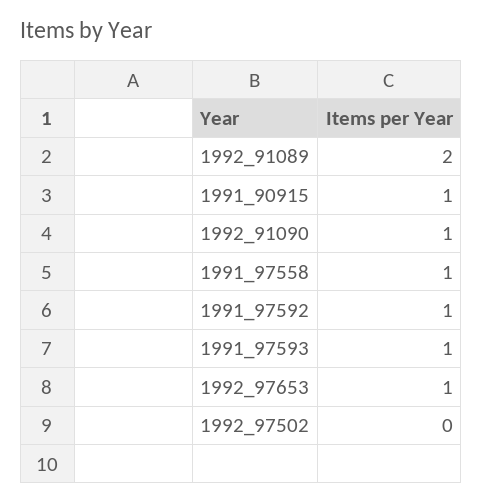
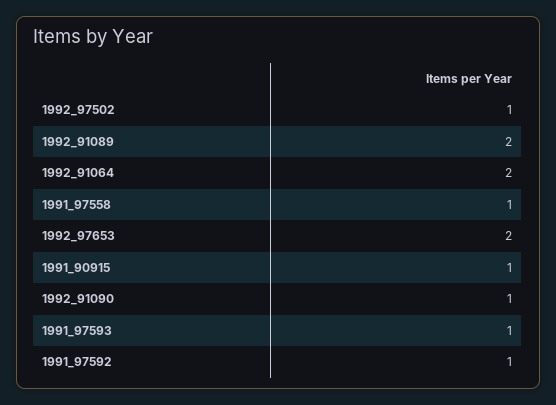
1992_97653: 1 -> 2
1992_97502: 0 -> 1
1992_91064: none -> 2

